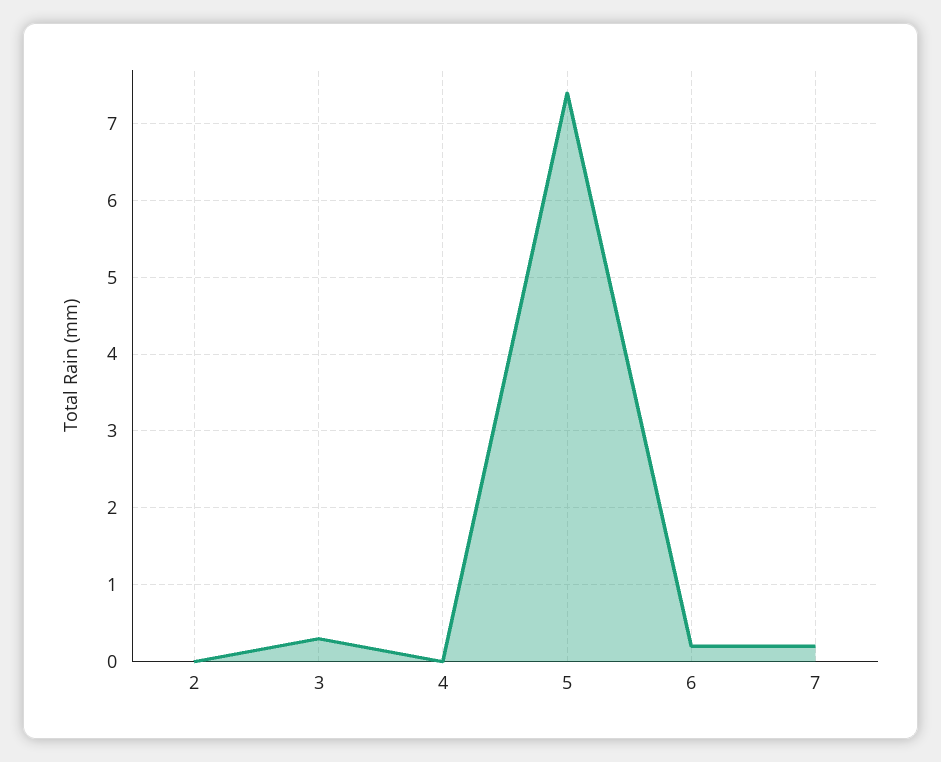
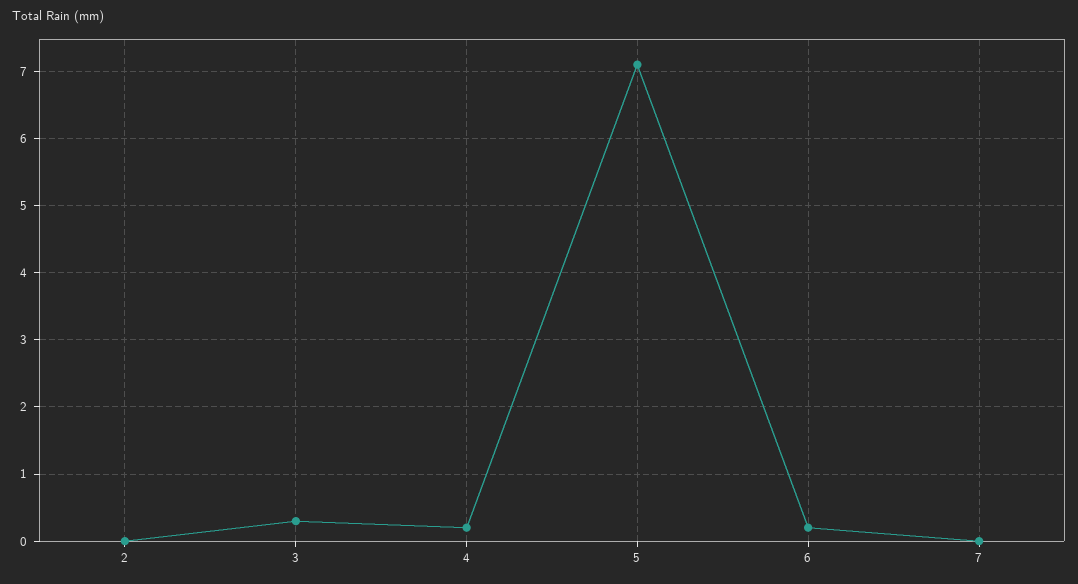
4: 0 -> 0.2
5: 7.4 -> 7.1
7: 0.2 -> 0

